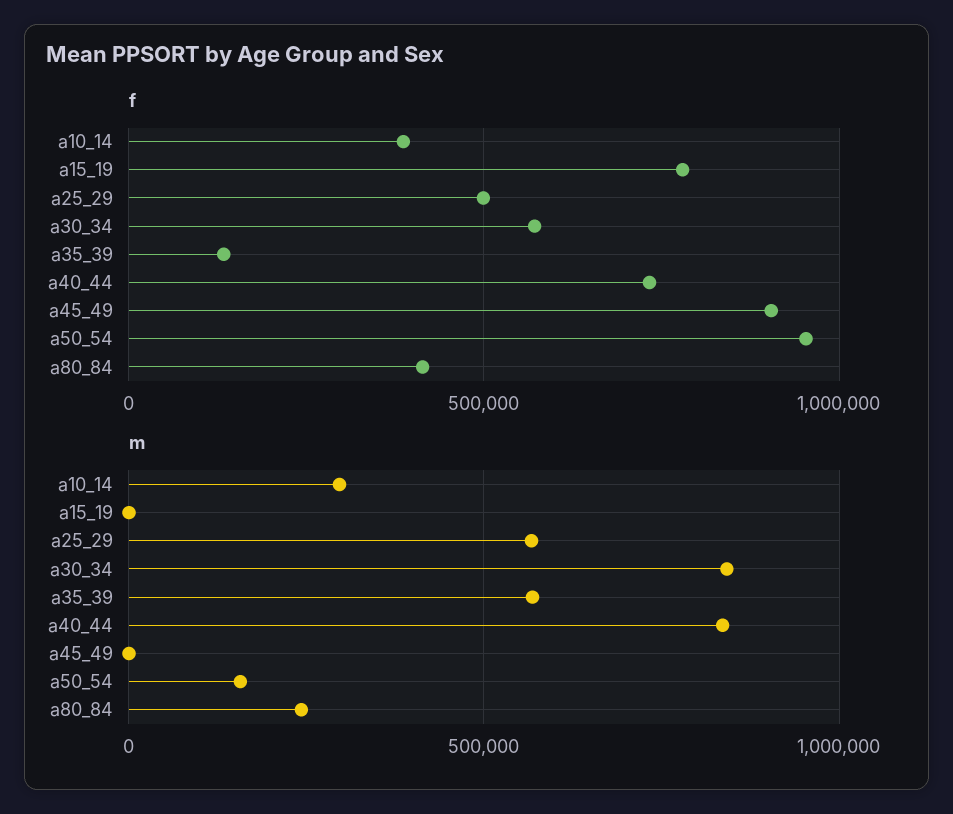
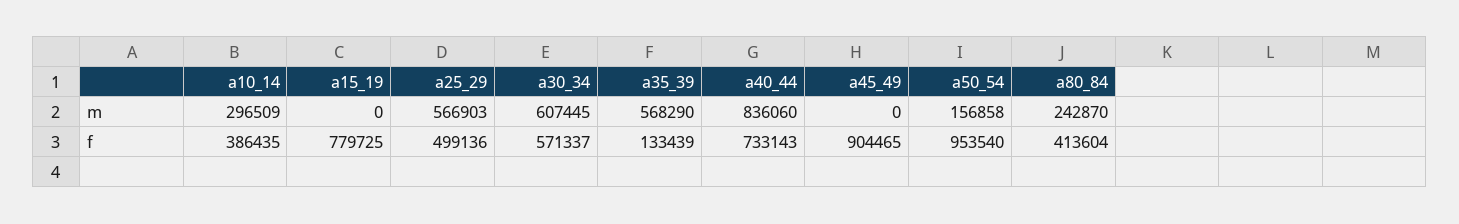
m, a30_34: 850000 -> 607445

